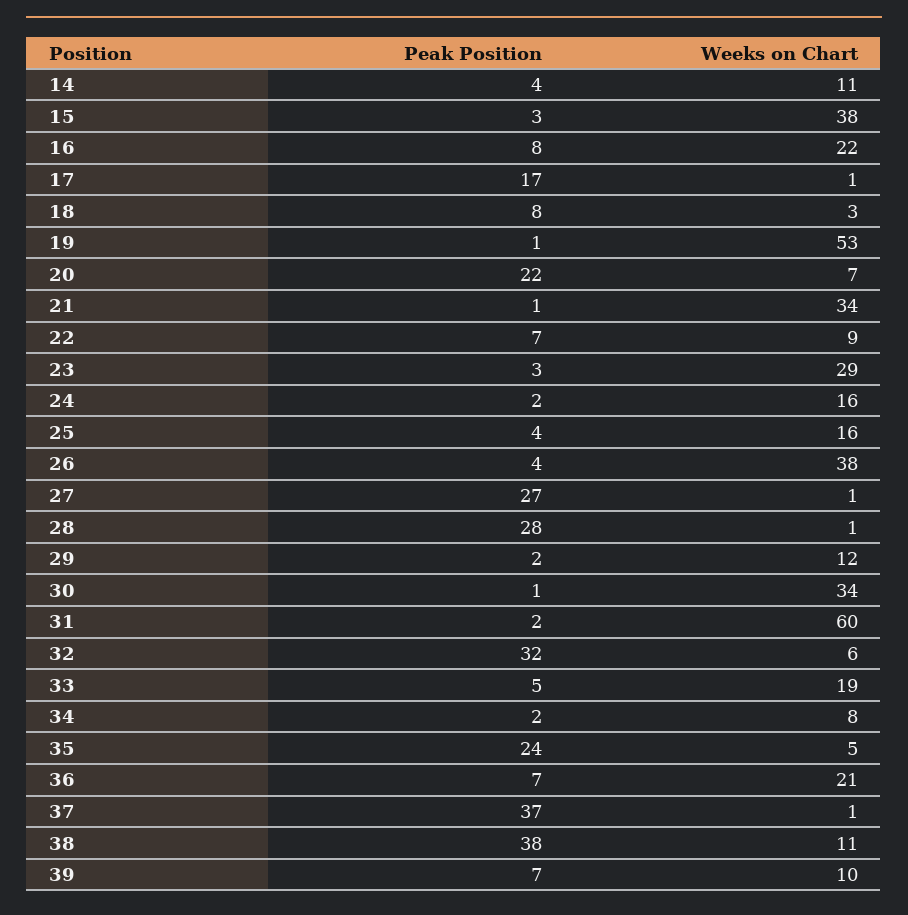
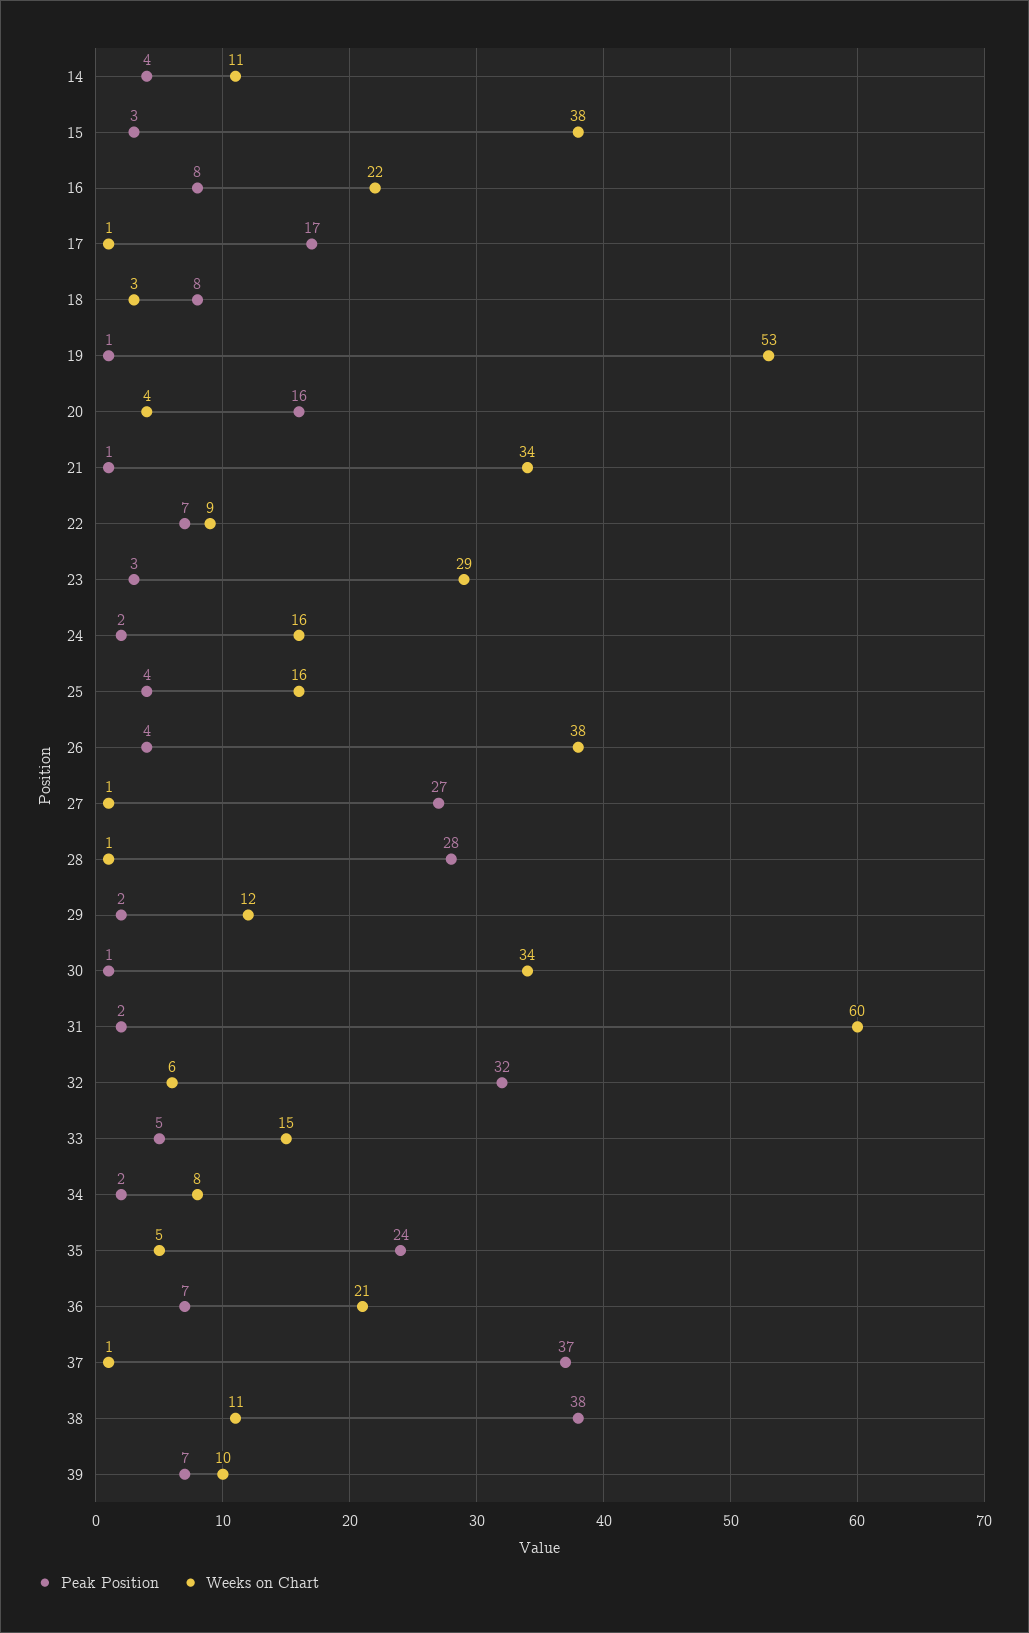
Peak Position, 20: 22 -> 16
Weeks on Chart, 20: 7 -> 4
Weeks on Chart, 33: 19 -> 15

